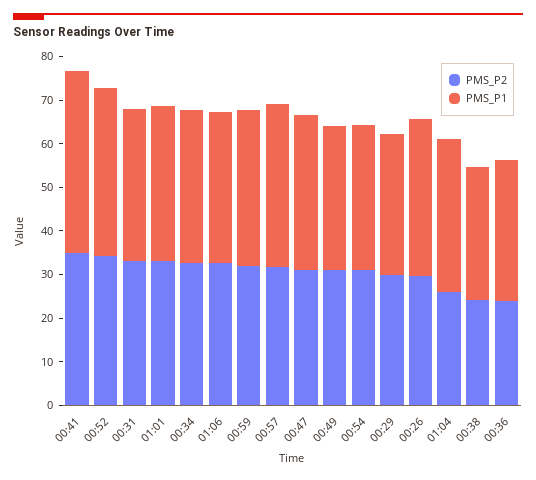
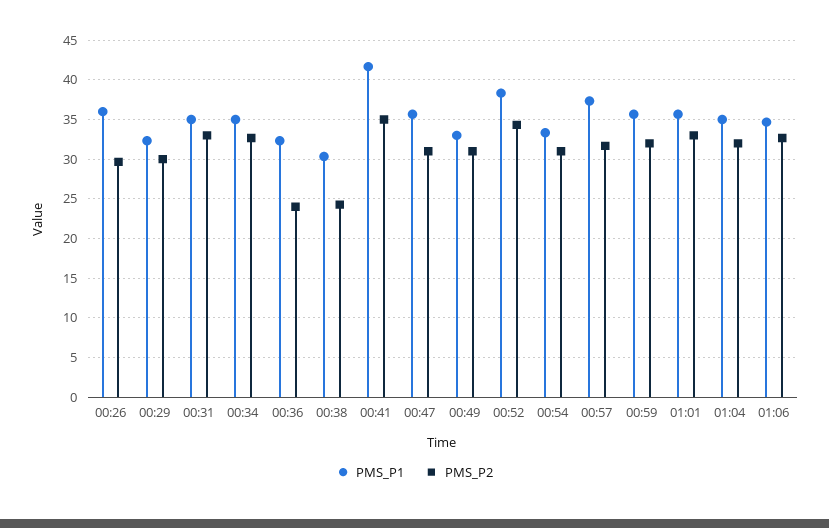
PMS_P2, 01:04: 26 -> 32

